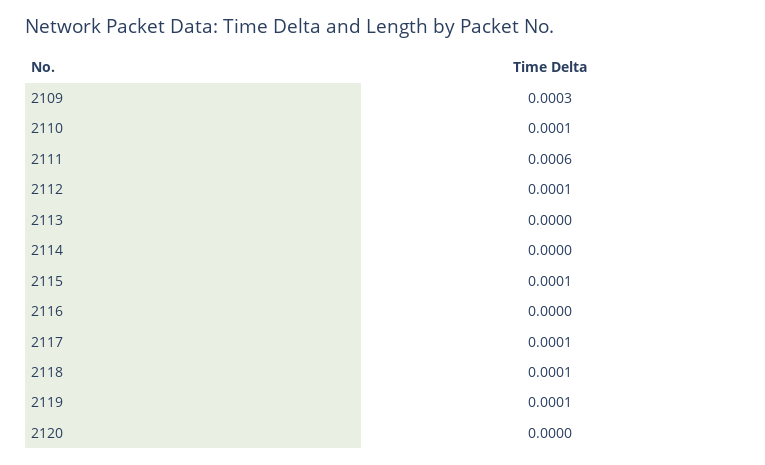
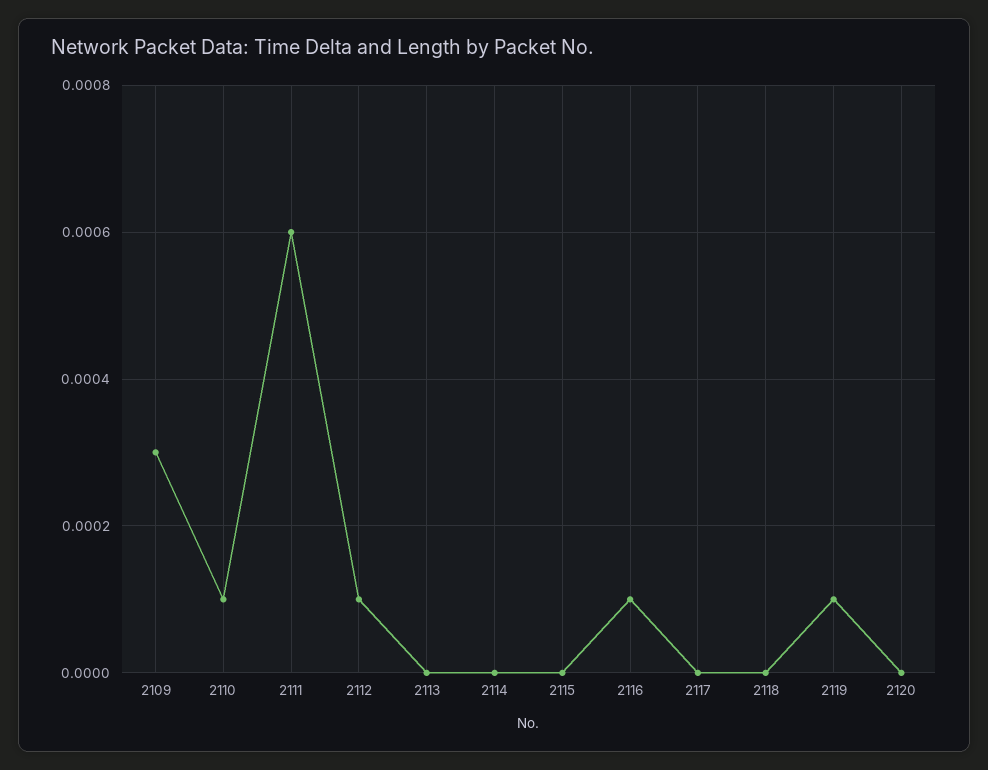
2115: 0.0001 -> 0
2116: 0 -> 0.0001
2117: 0.0001 -> 0
2118: 0.0001 -> 0

